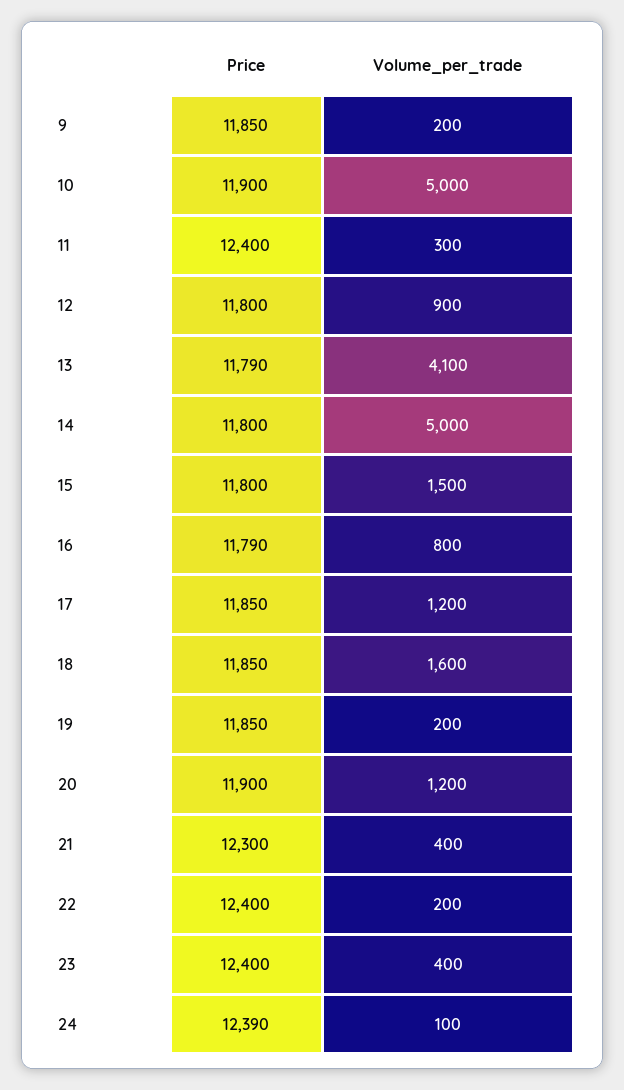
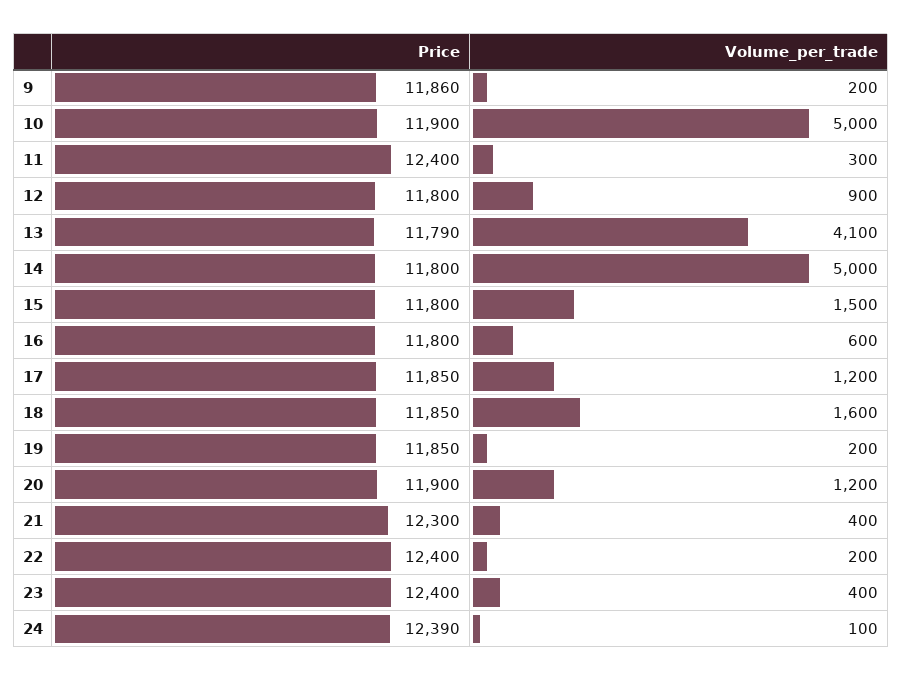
Price, 9: 11850 -> 11860
Price, 16: 11790 -> 11800
Volume_per_trade, 16: 800 -> 600

